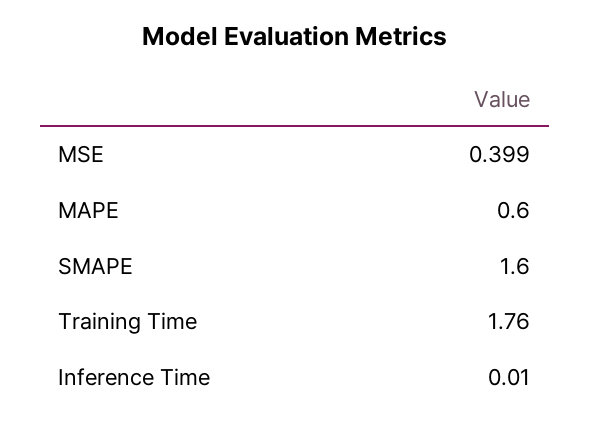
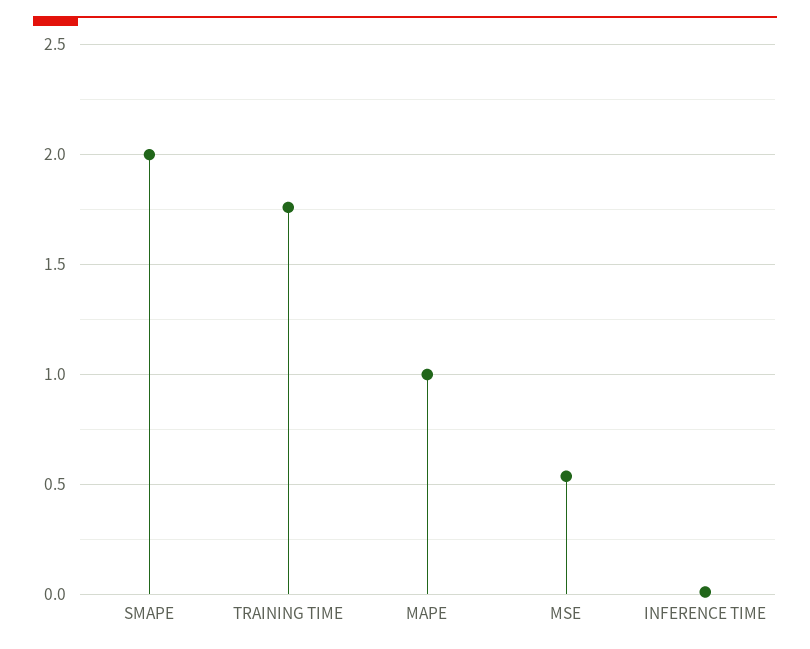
MSE: 0.399 -> 0.55
MAPE: 0.6 -> 1
SMAPE: 1.6 -> 2

